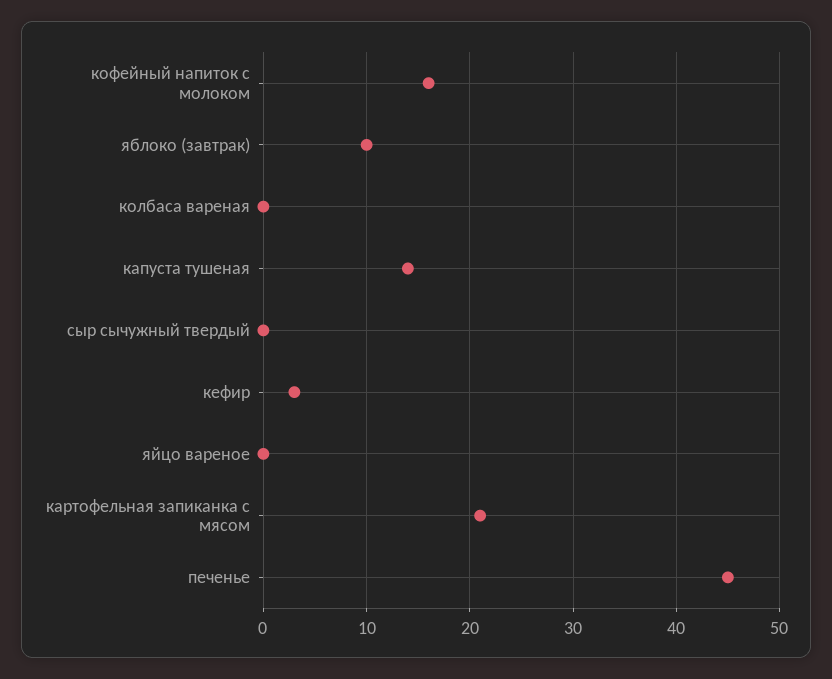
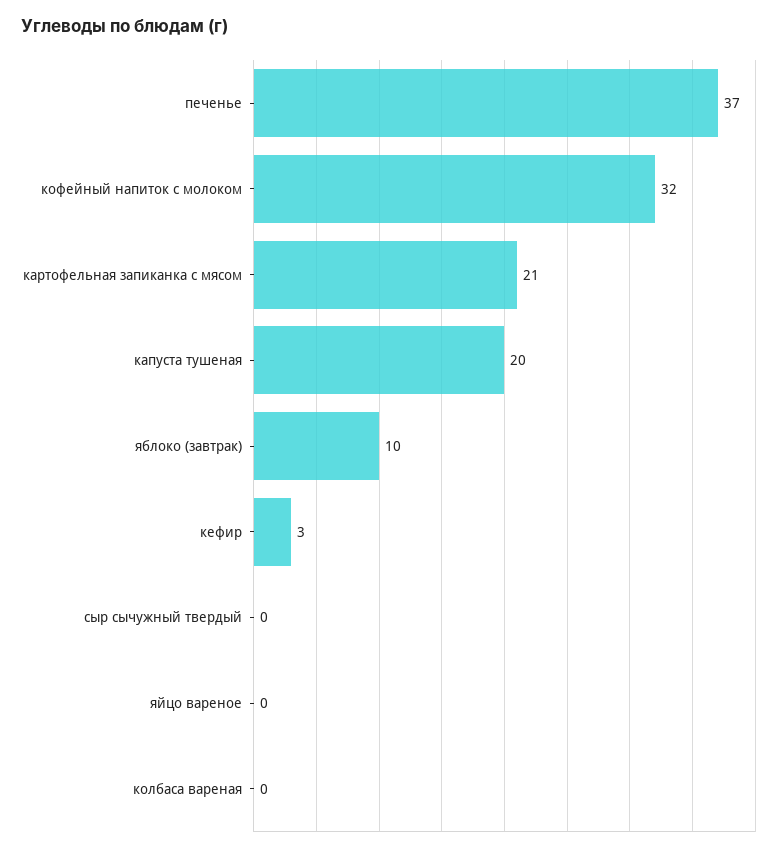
кофейный напиток с молоком: 16 -> 32
капуста тушеная: 14 -> 20
печенье: 45 -> 37

